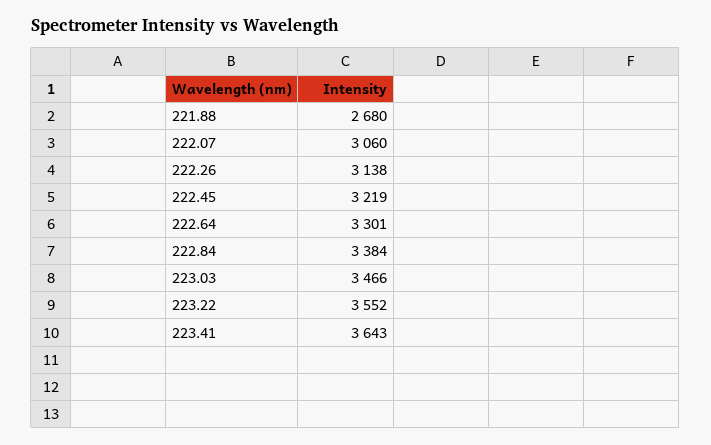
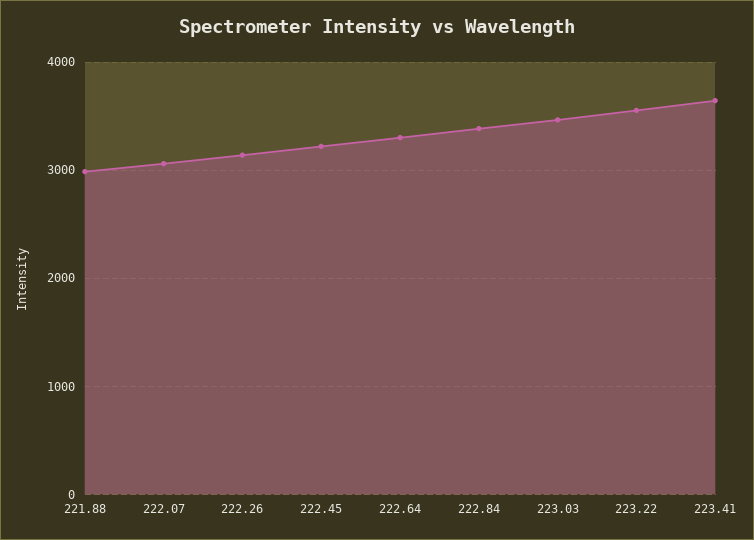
221.88: 2680 -> 3000

